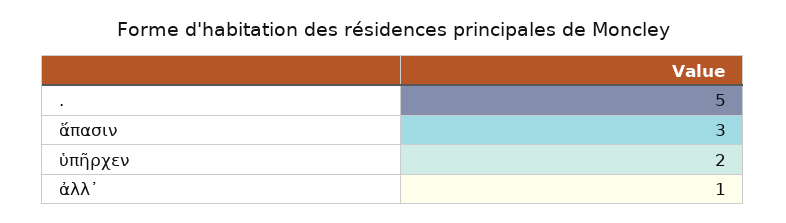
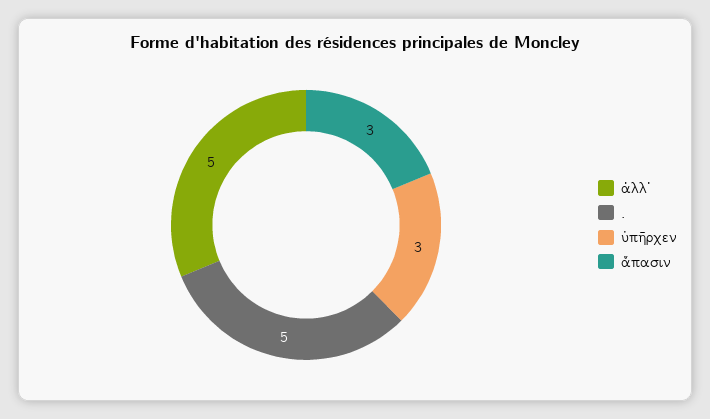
ὑπῆρχεν: 2 -> 3
ἀλλ᾽: 1 -> 5

